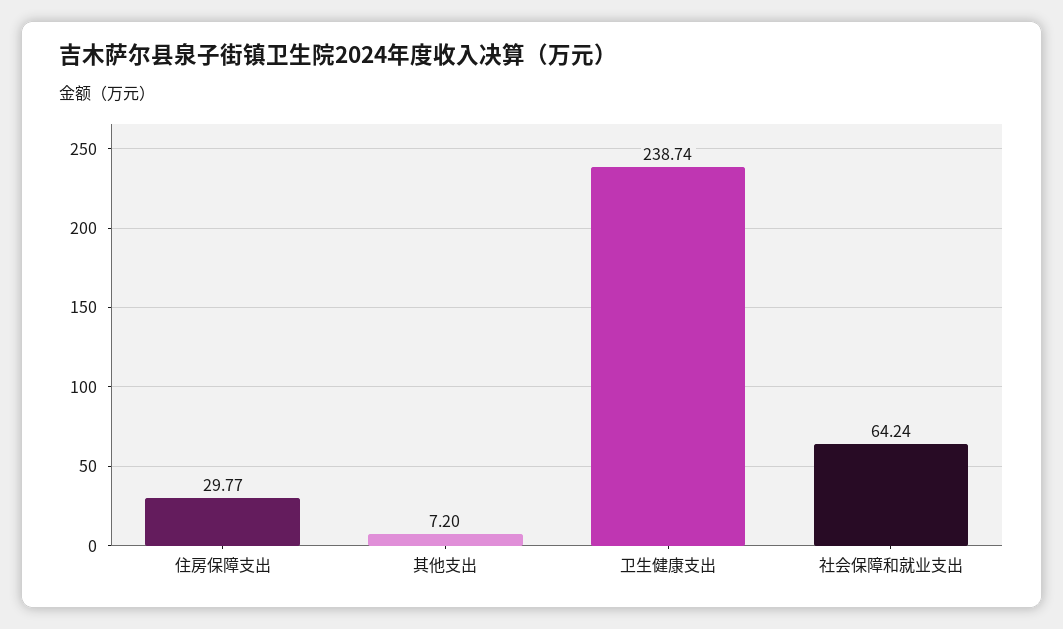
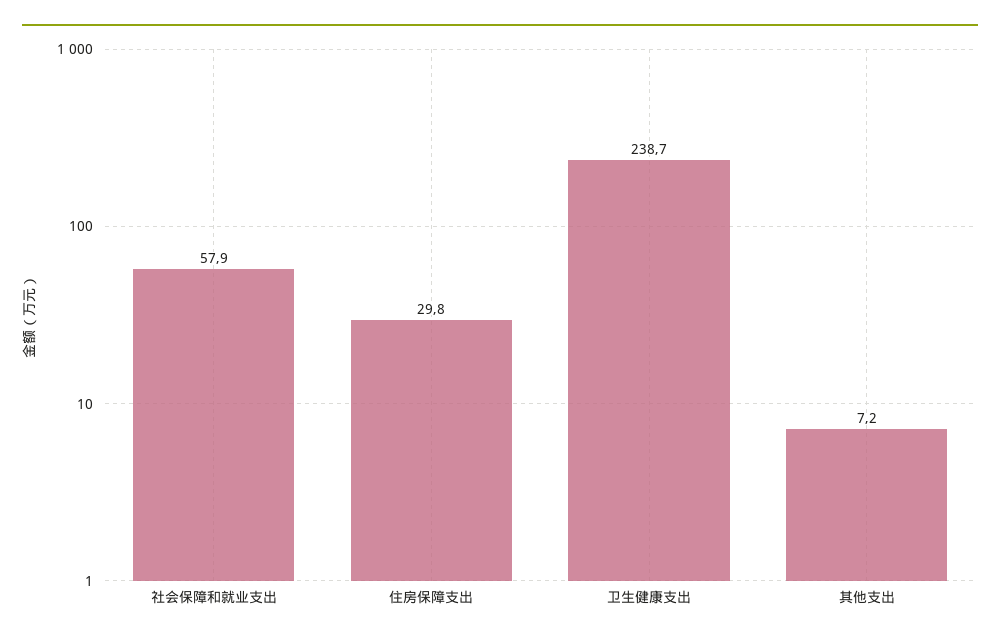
社会保障和就业支出: 64.24 -> 57.9

